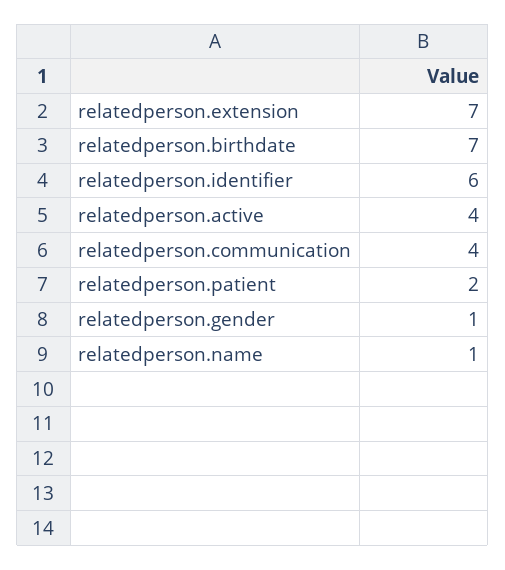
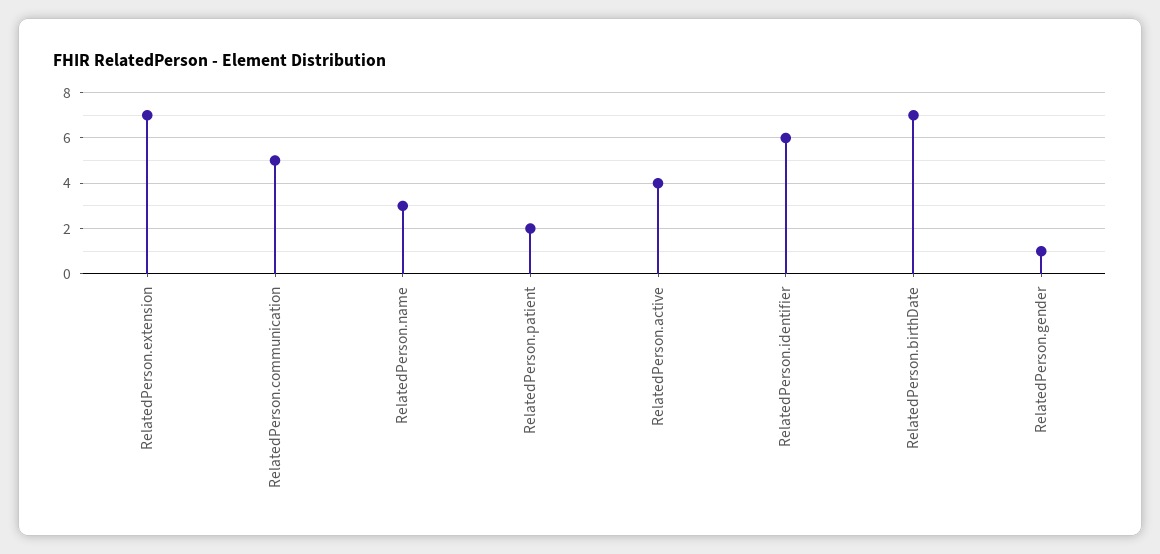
relatedperson.communication: 4 -> 5
relatedperson.name: 1 -> 3

